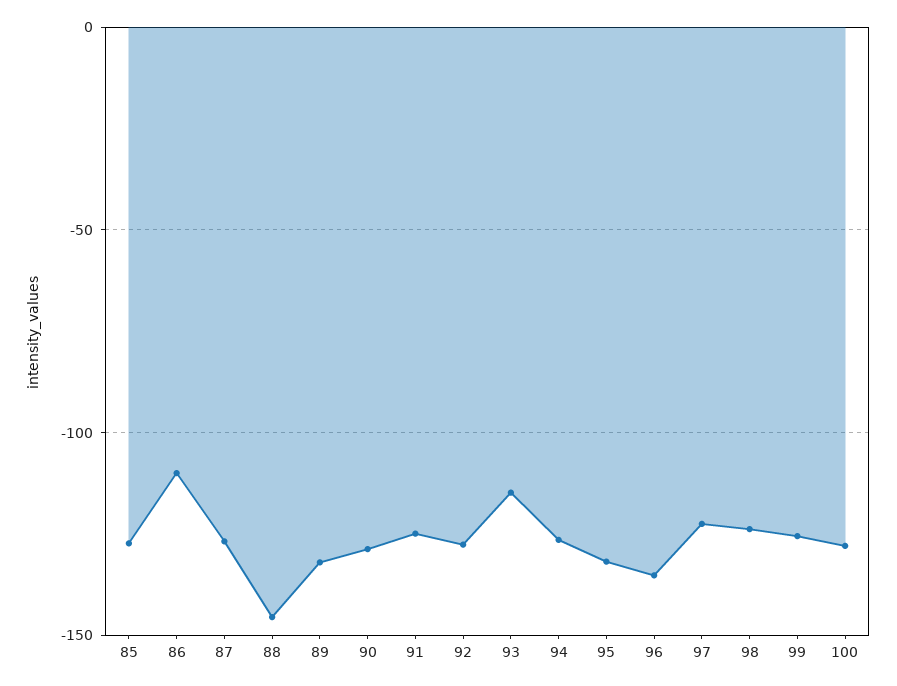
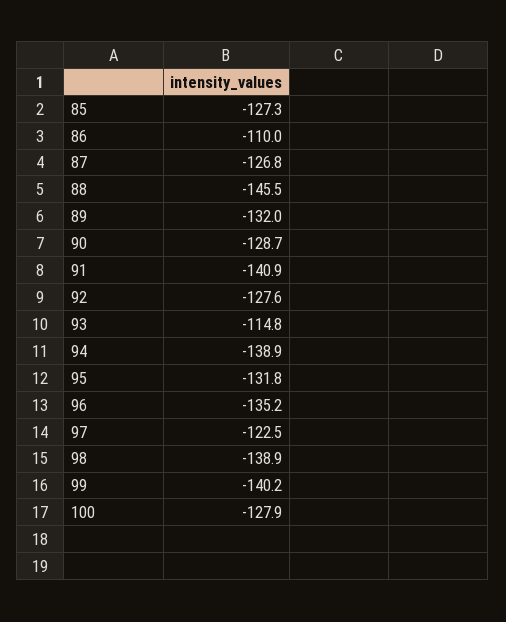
91: -125 -> -140.9
94: -125 -> -138.9
98: -125 -> -138.9
99: -125 -> -140.2

